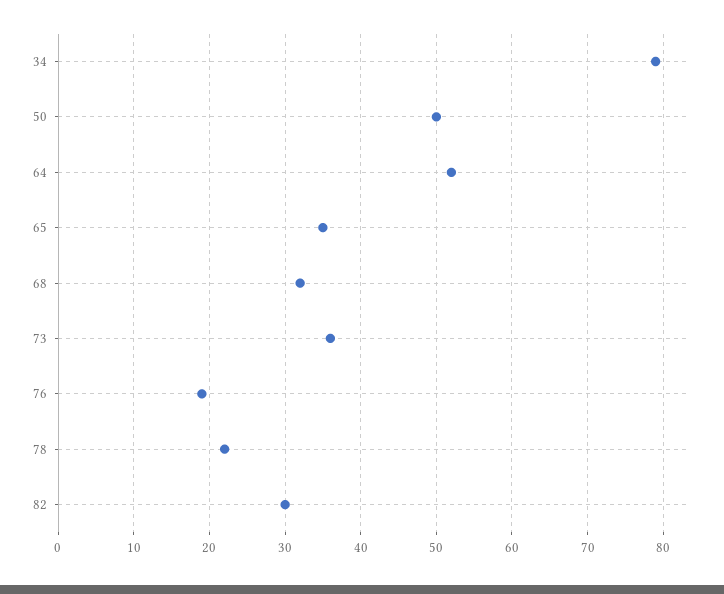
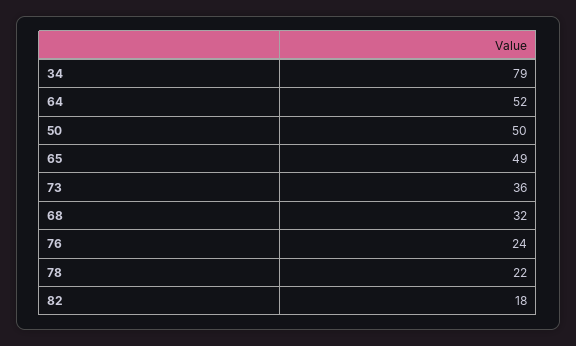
65: 35 -> 49
76: 19 -> 24
82: 30 -> 18

